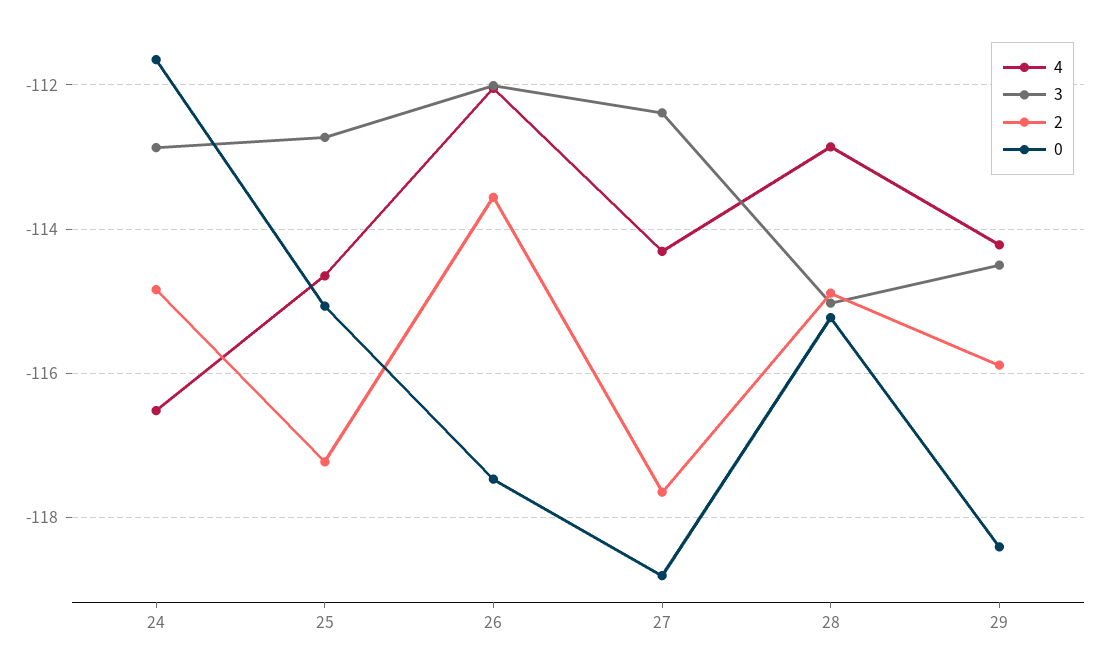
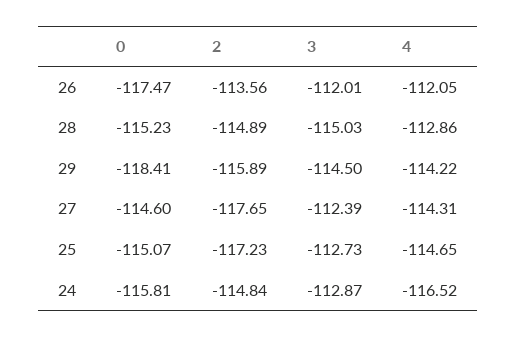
0, 24: -111.6 -> -115.81
0, 27: -118.8 -> -114.6

